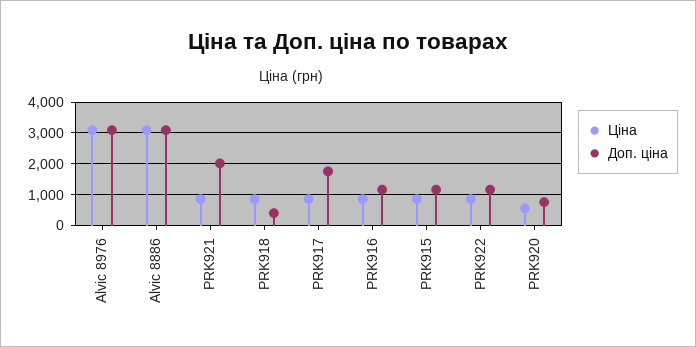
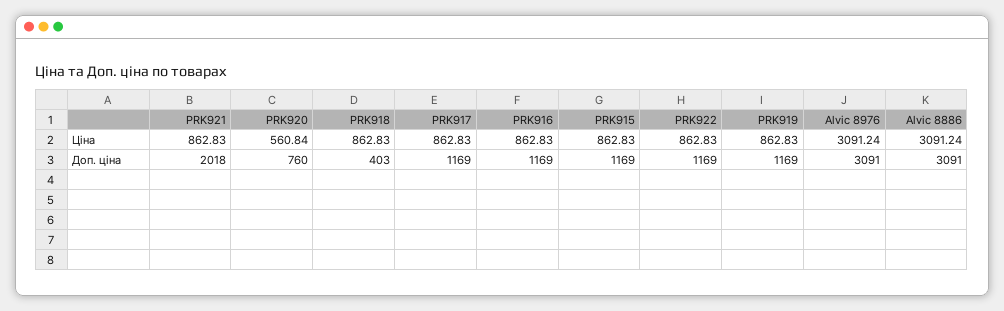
Доп. ціна, PRK917: 1800 -> 1169
Ціна, PRK919: none -> 862.83
Доп. ціна, PRK919: none -> 1169

